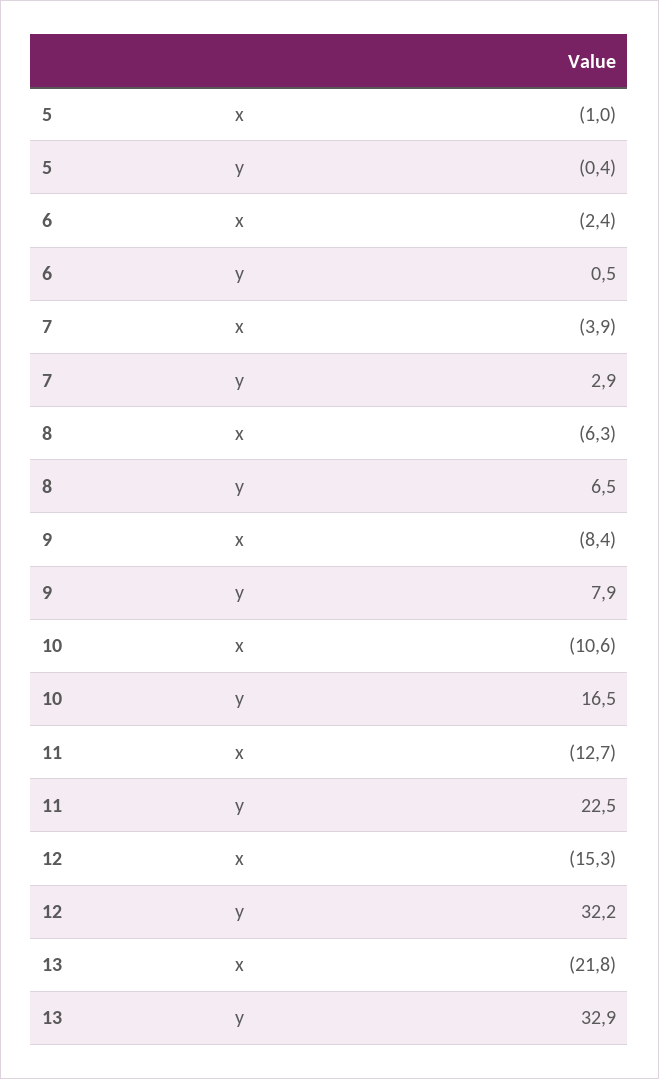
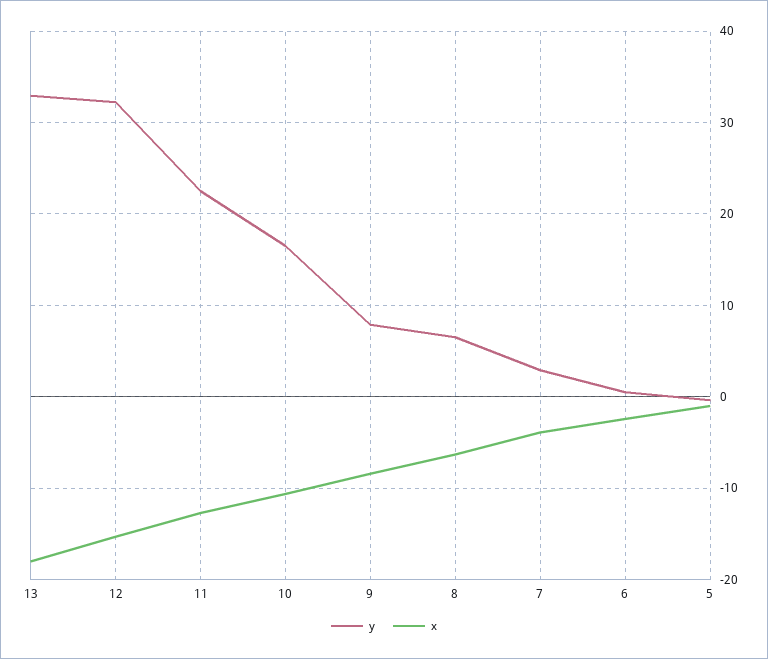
x, 13: -21.8 -> -18

